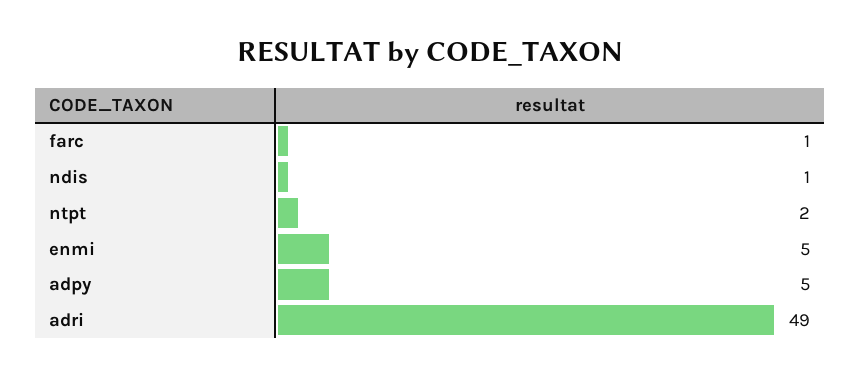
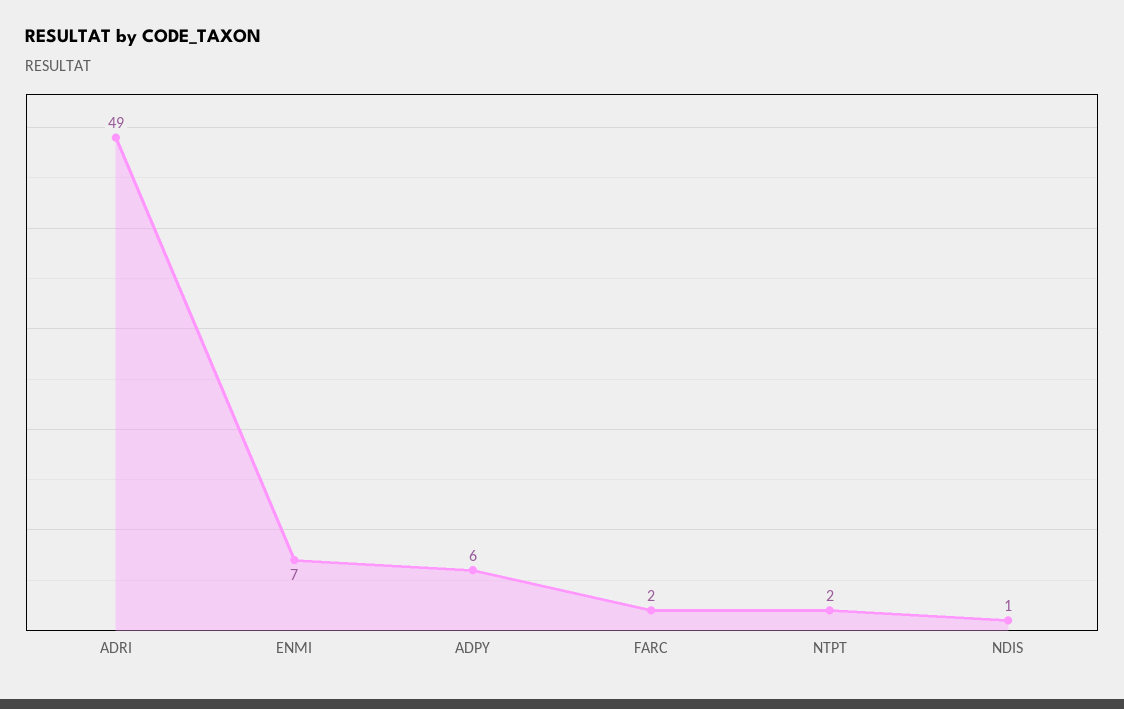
farc: 1 -> 2
enmi: 5 -> 7
adpy: 5 -> 6

